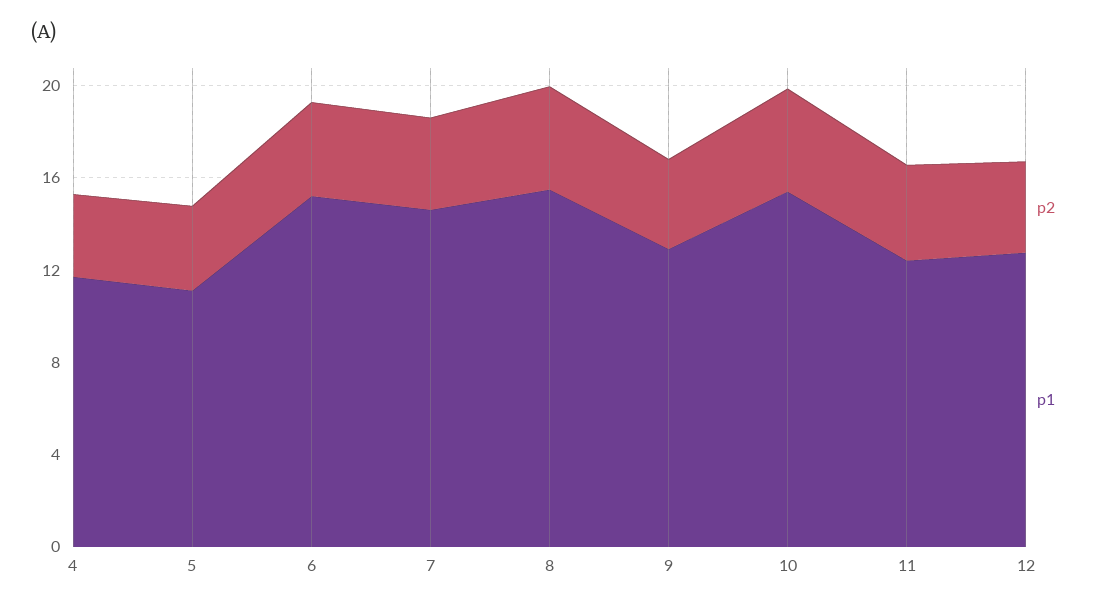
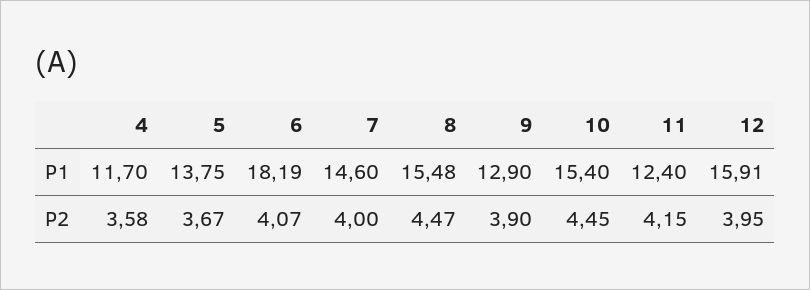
p1, 5: 11 -> 13.75
p1, 6: 15 -> 18.19
p1, 12: 13 -> 15.91

